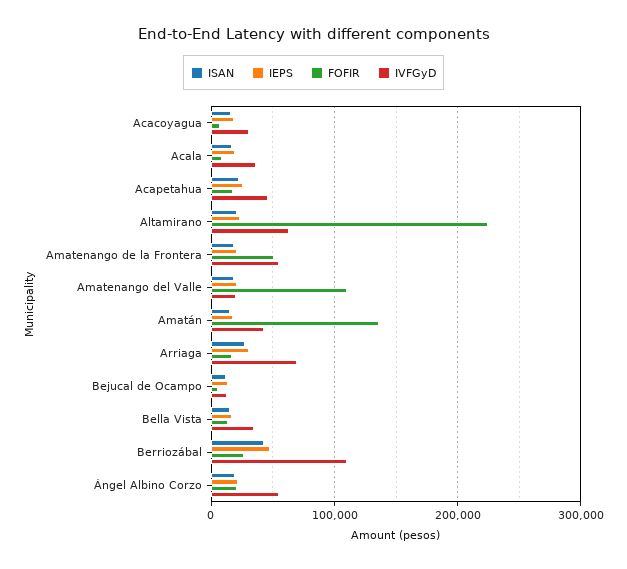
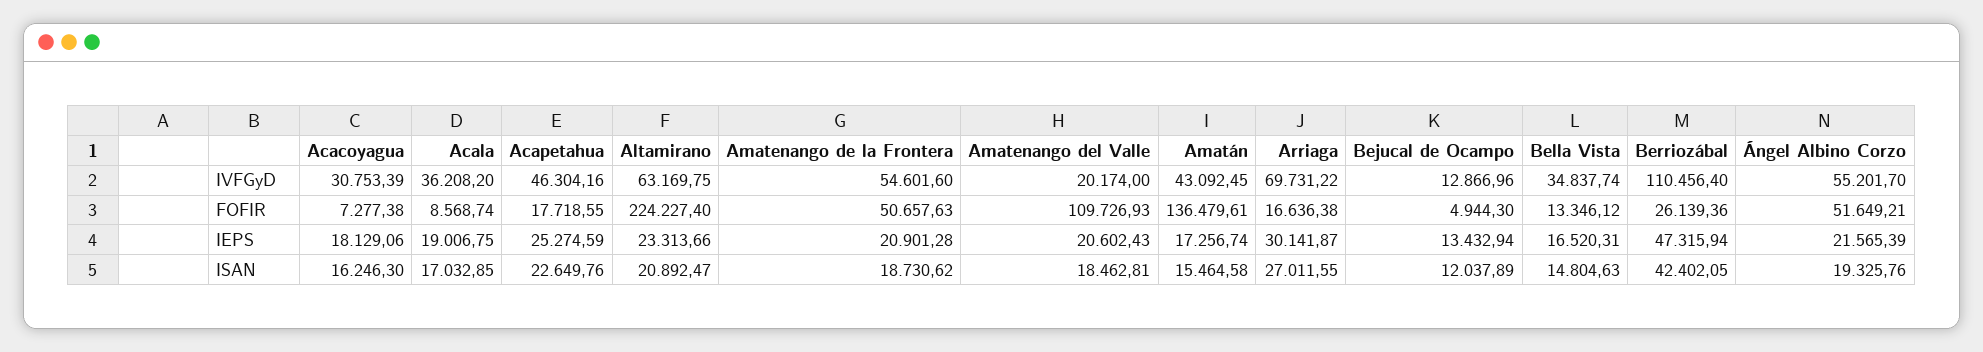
FOFIR, Ángel Albino Corzo: 20000 -> 51649.21

